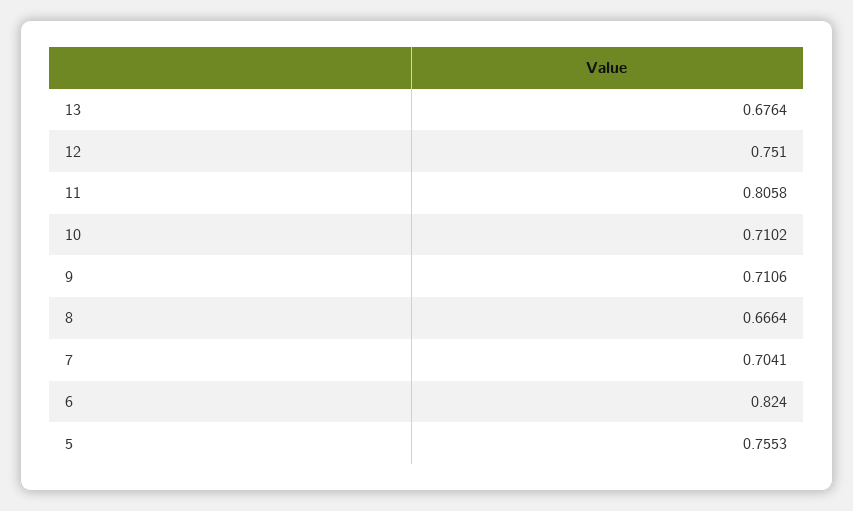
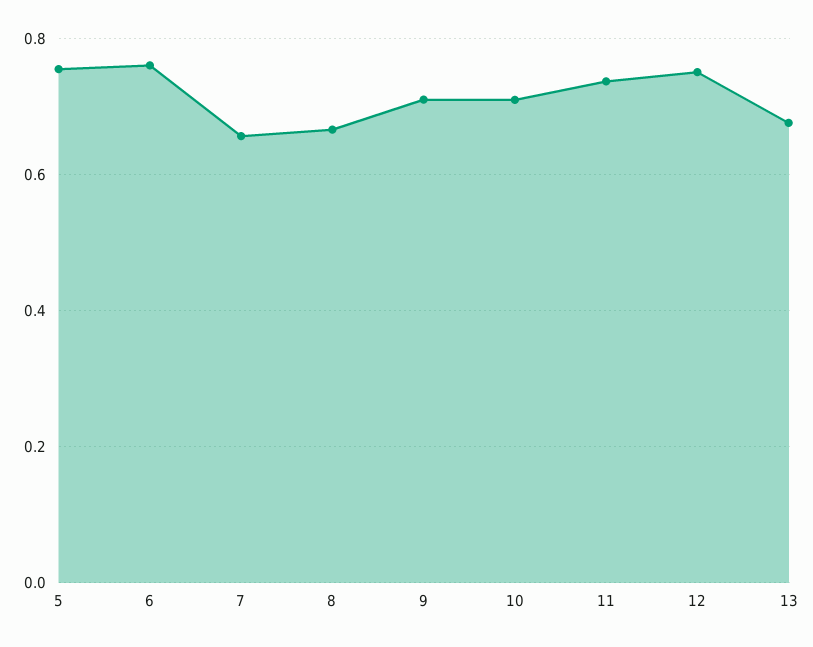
11: 0.8058 -> 0.74
7: 0.7041 -> 0.66
6: 0.824 -> 0.76

